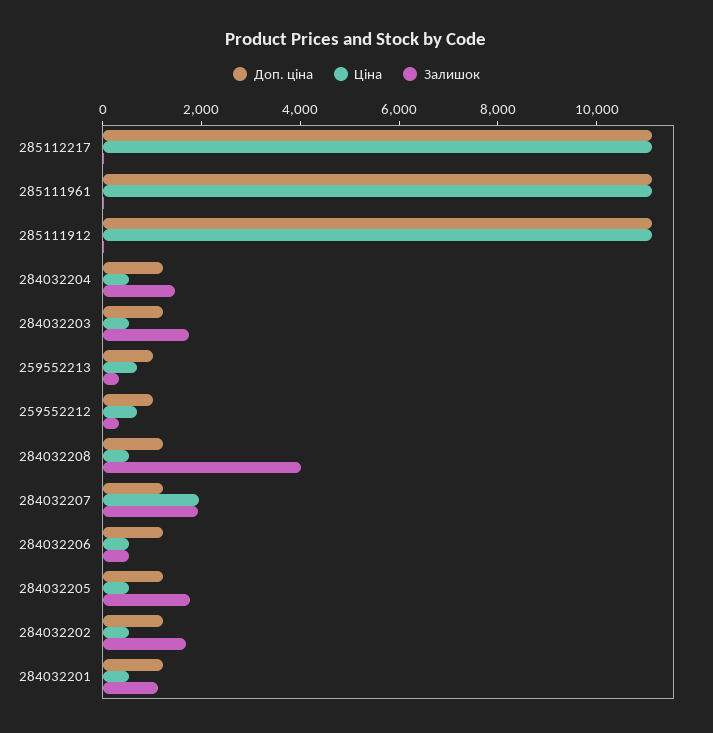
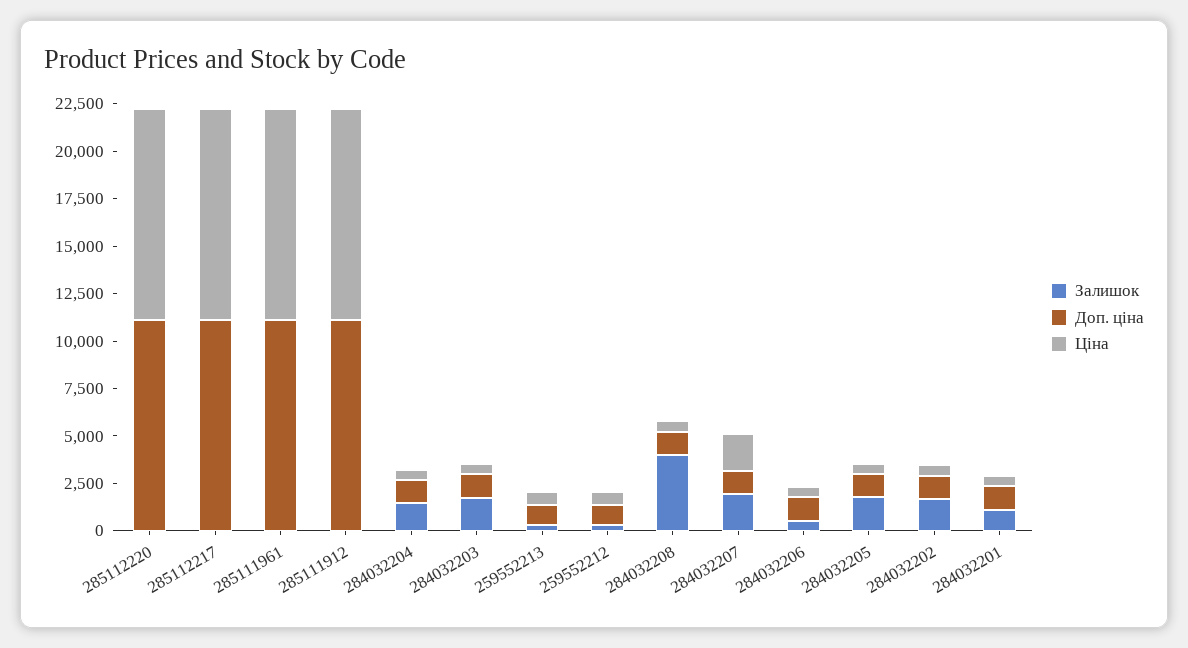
Залишок, 285112220: none -> 0
Доп. ціна, 285112220: none -> 11000
Ціна, 285112220: none -> 11000

